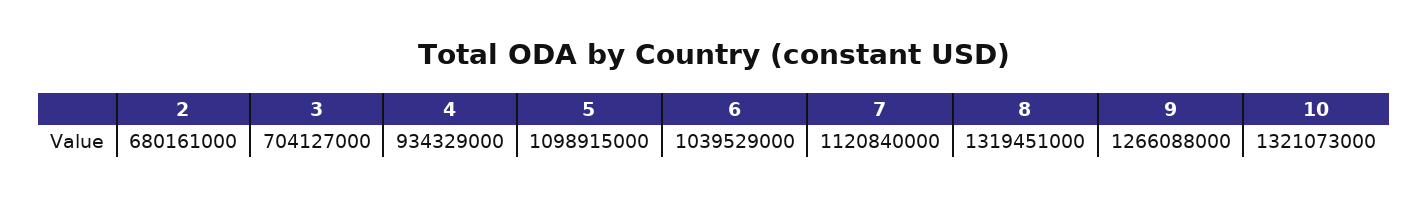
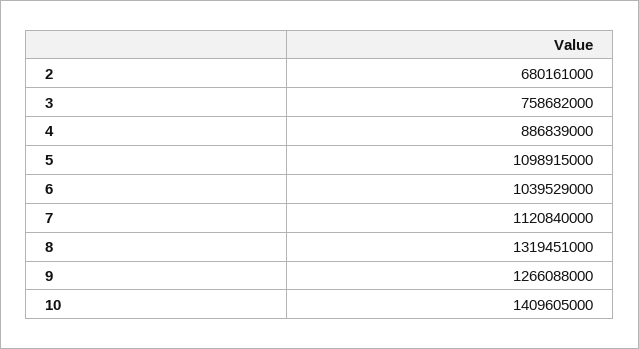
3: 704127000 -> 758682000
4: 934329000 -> 886839000
10: 1321073000 -> 1409605000

